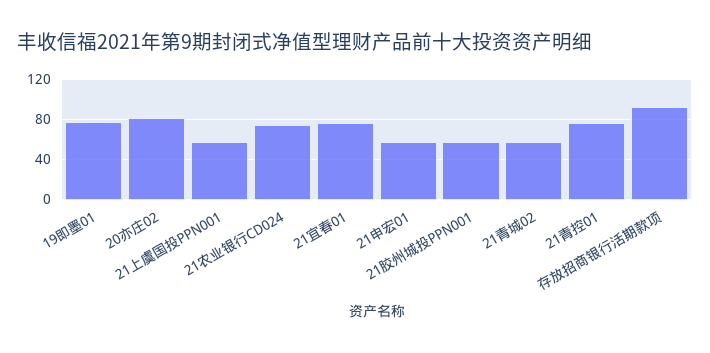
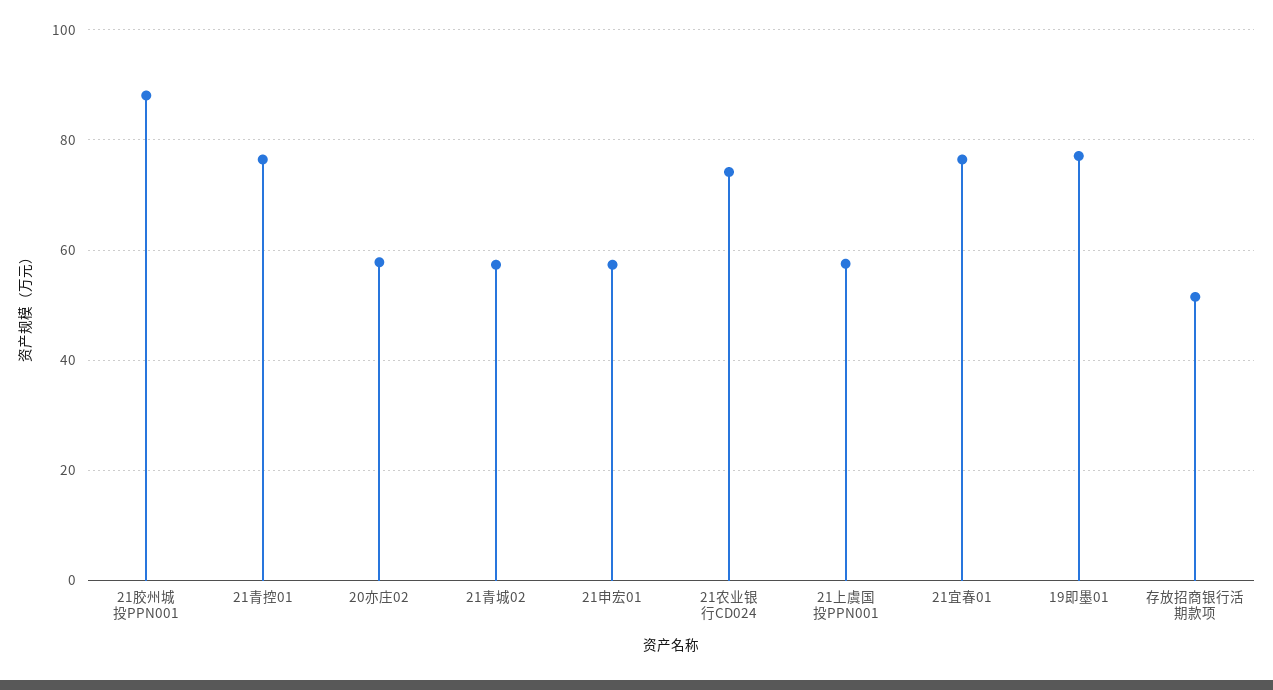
20亦庄02: 80 -> 58
21胶州城投PPN001: 60 -> 88
存放招商银行活期款项: 90 -> 52

